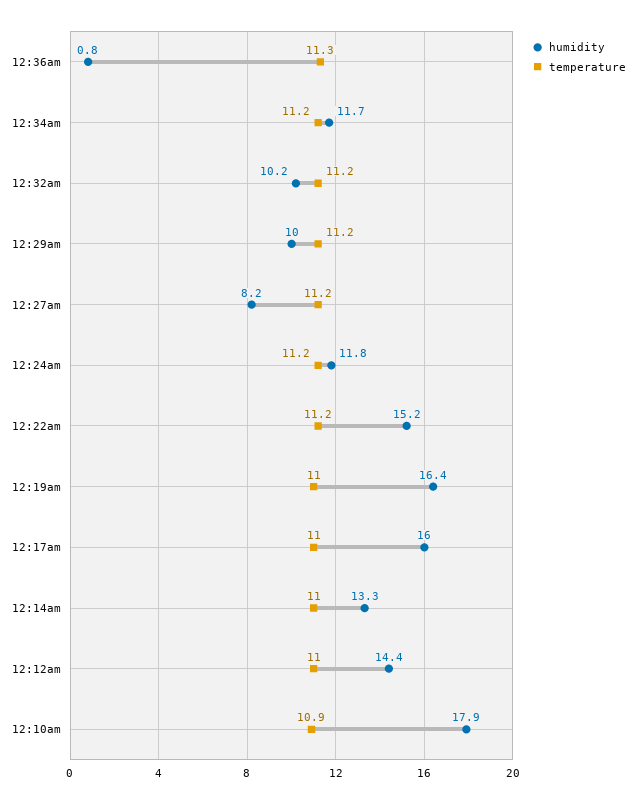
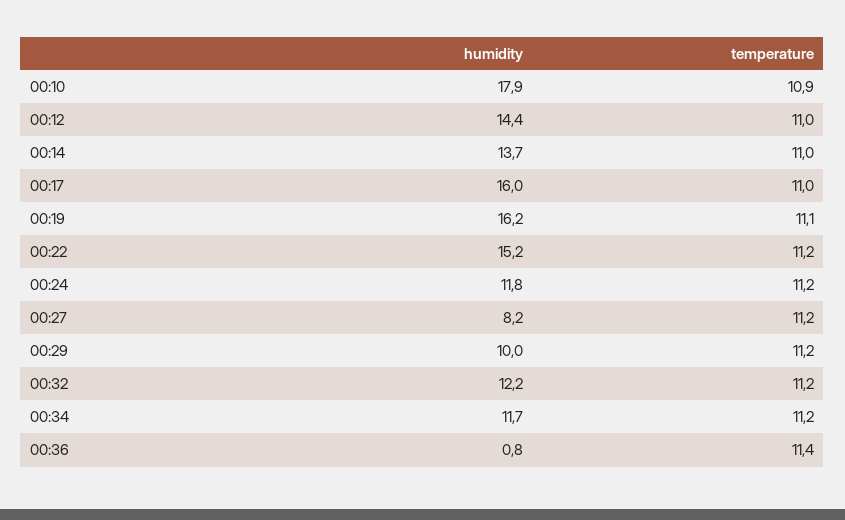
temperature, 12:36am: 11.3 -> 11.4
humidity, 12:32am: 10.2 -> 12.2
humidity, 12:19am: 16.4 -> 16.2
temperature, 12:19am: 11 -> 11.1
humidity, 12:14am: 13.3 -> 13.7

